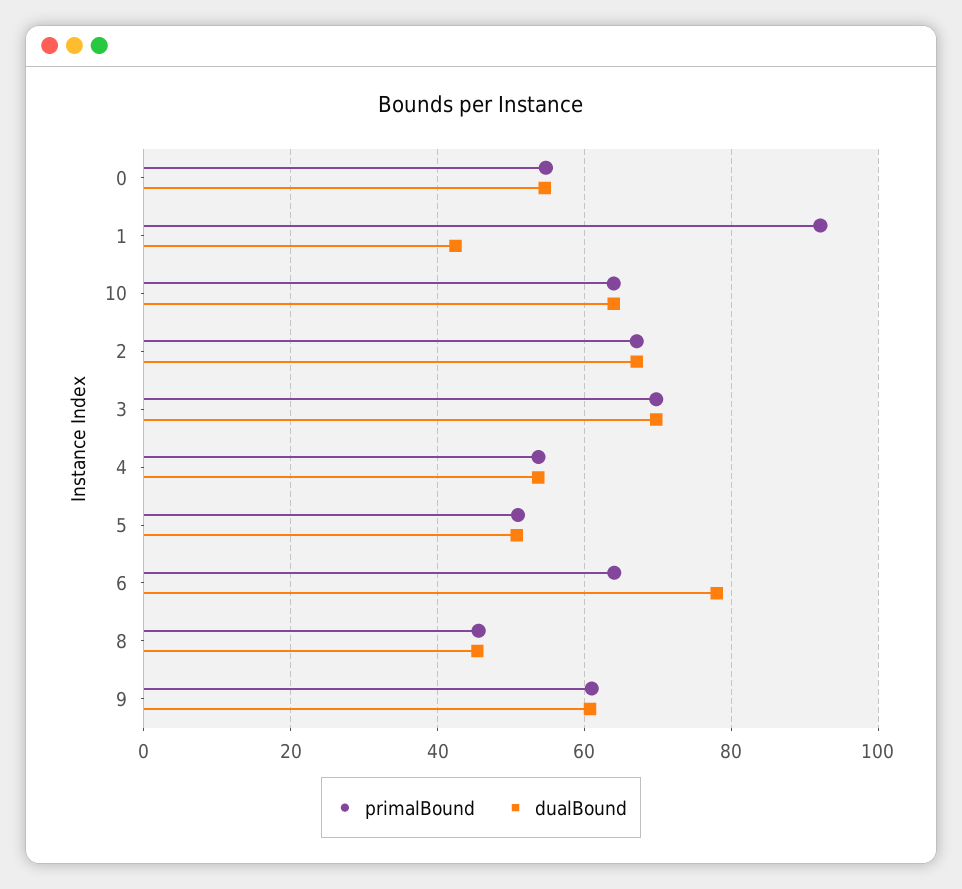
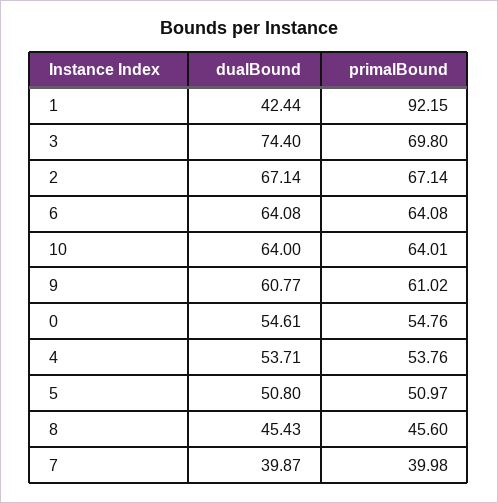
dualBound, 3: 70 -> 74.4
dualBound, 6: 78 -> 64.08
dualBound, 7: none -> 39.87
primalBound, 7: none -> 39.98

